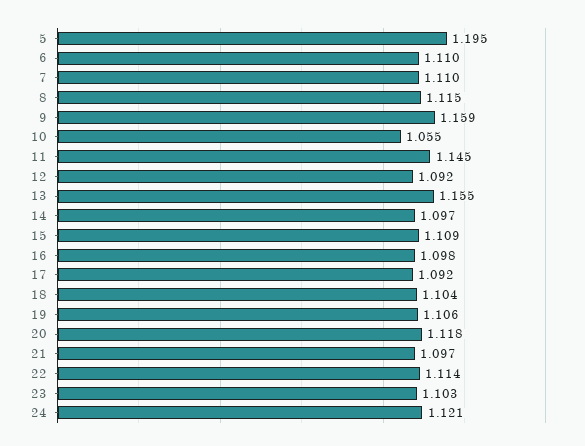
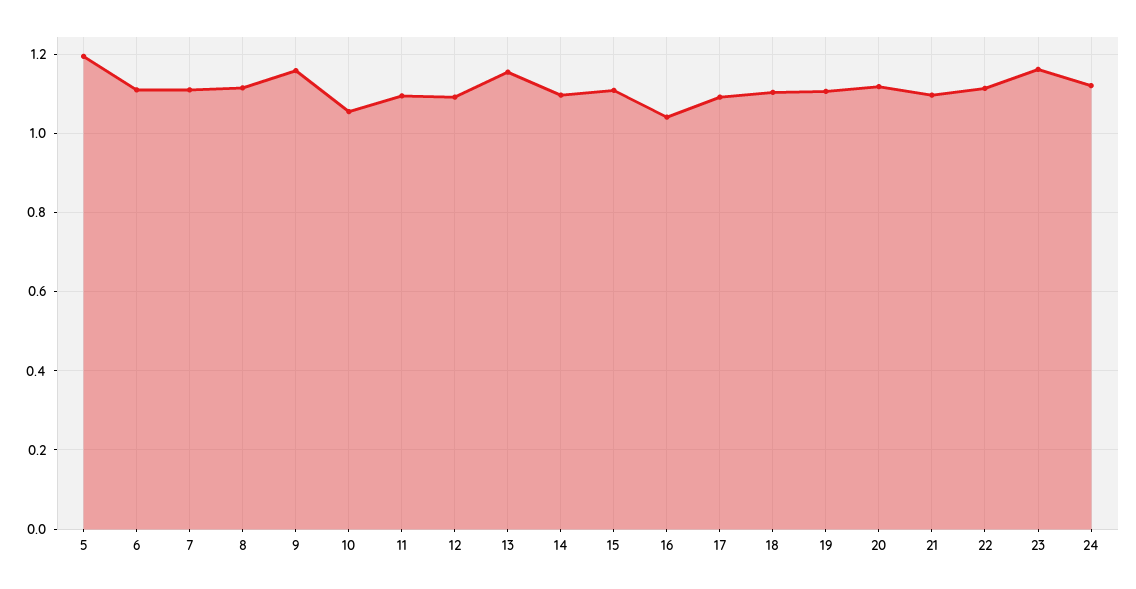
11: 1.145 -> 1.1
16: 1.098 -> 1.04
23: 1.103 -> 1.16

